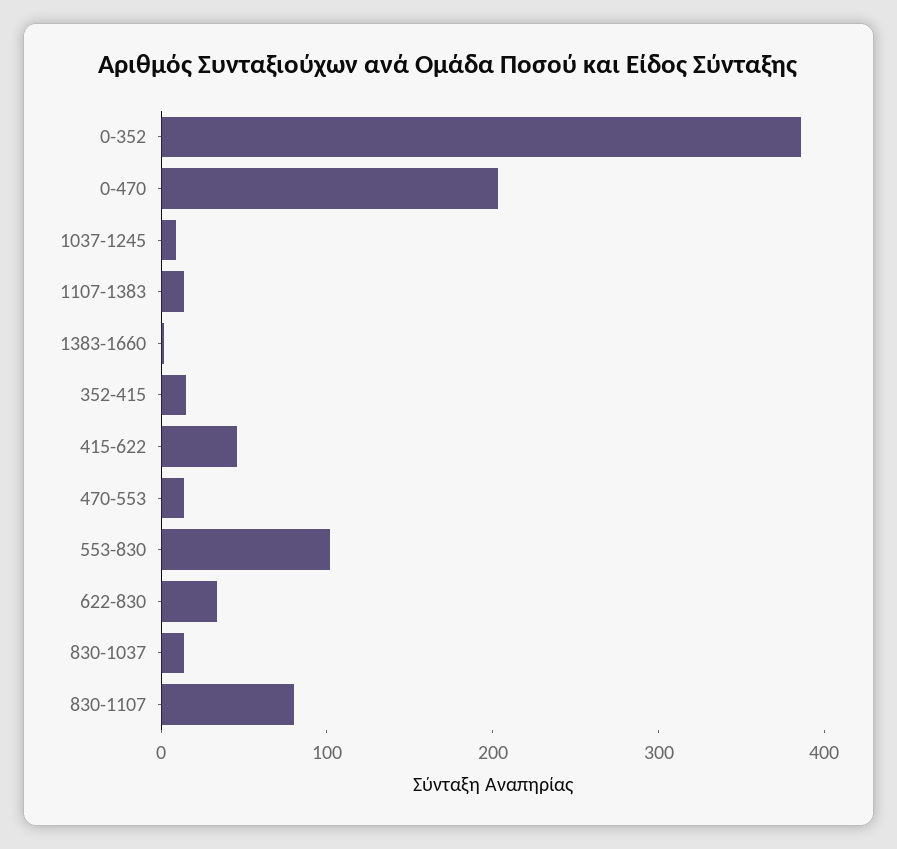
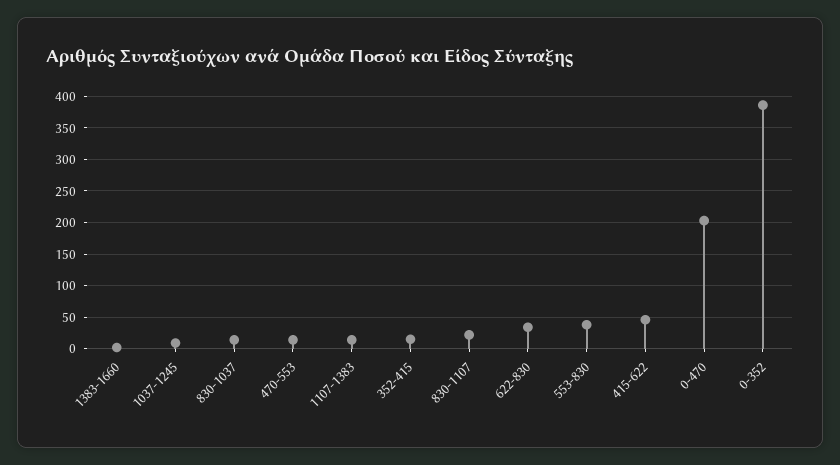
553-830: 100 -> 40
830-1107: 80 -> 20

